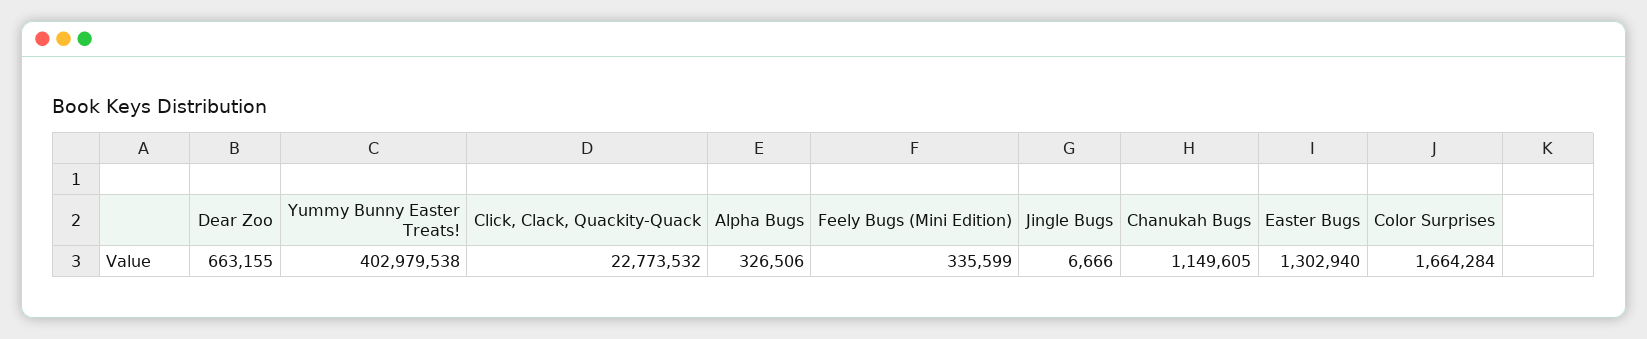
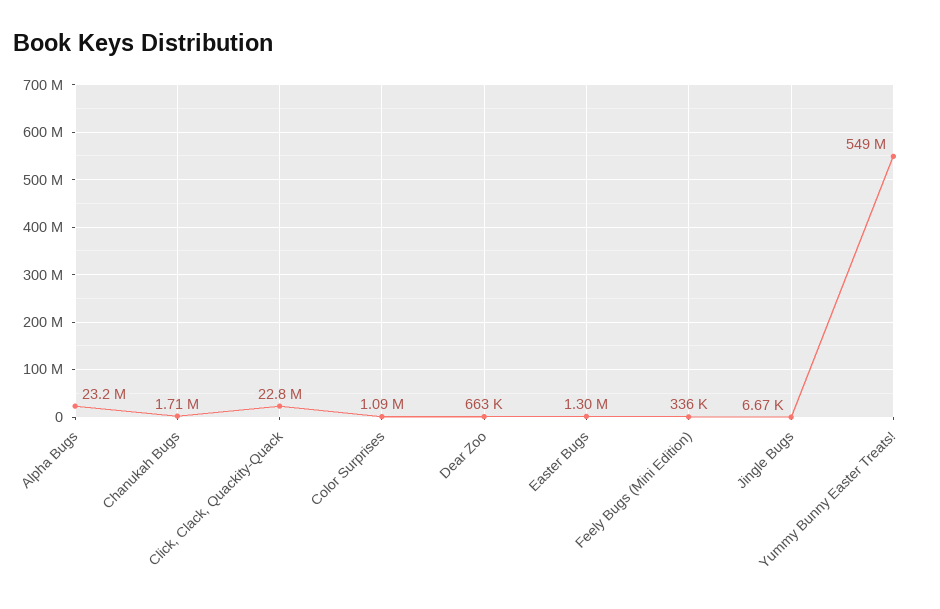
Yummy Bunny Easter Treats!: 402979538 -> 549000000
Alpha Bugs: 326506 -> 23200000
Chanukah Bugs: 1149605 -> 1710000
Color Surprises: 1664284 -> 1090000

